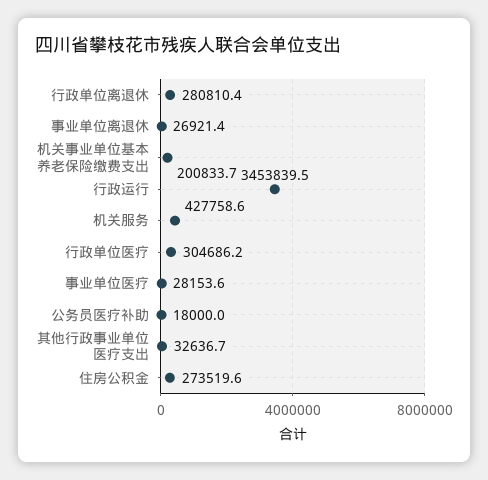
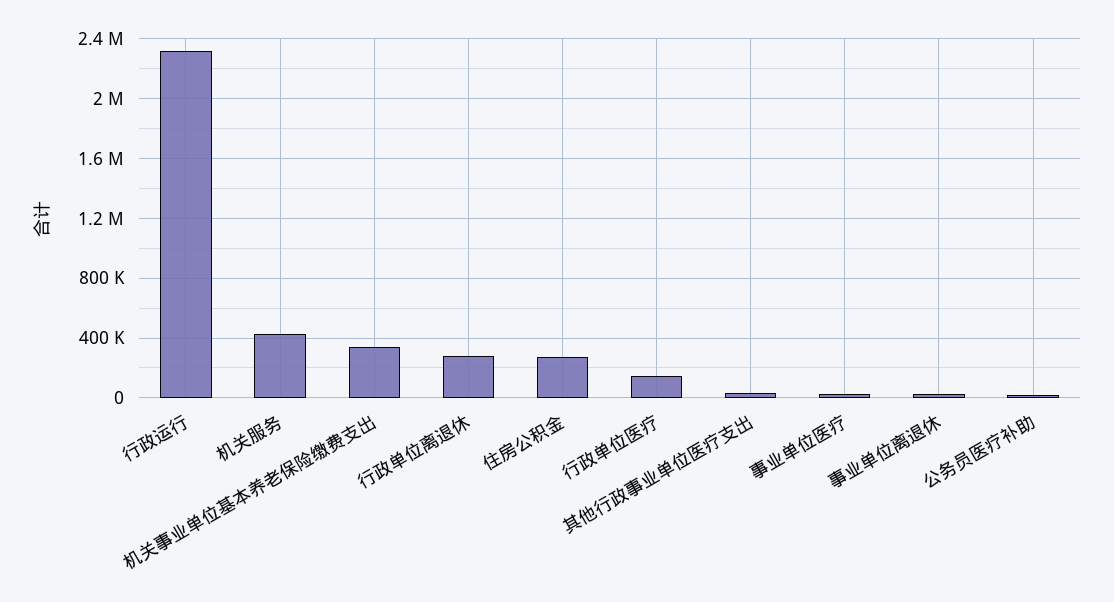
机关事业单位基本养老保险缴费支出: 200833.7 -> 350000
行政运行: 3453839.5 -> 2300000
行政单位医疗: 304686.2 -> 150000

